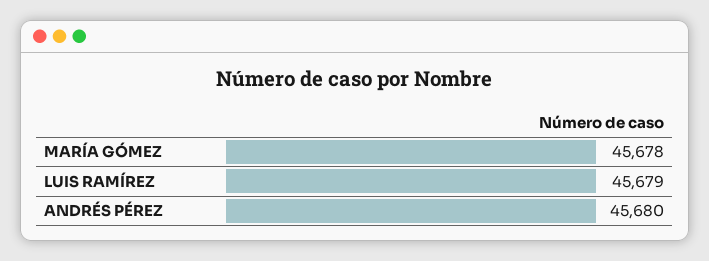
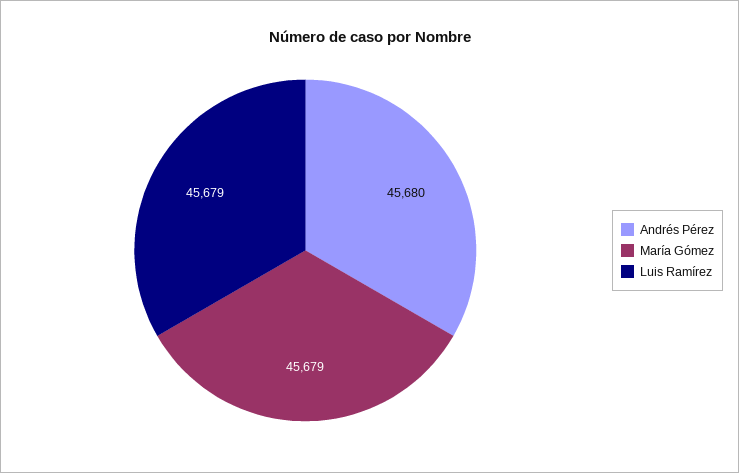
MARÍA GÓMEZ: 45678 -> 45679

